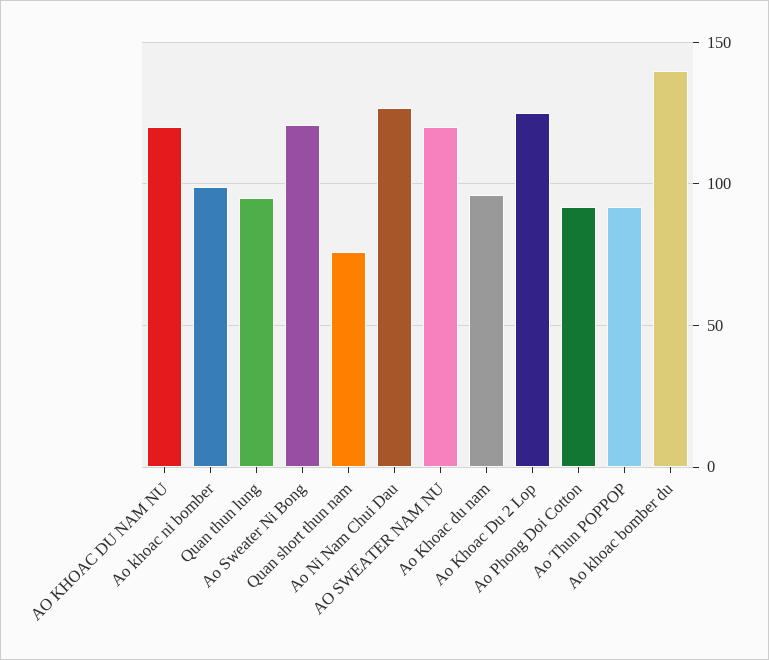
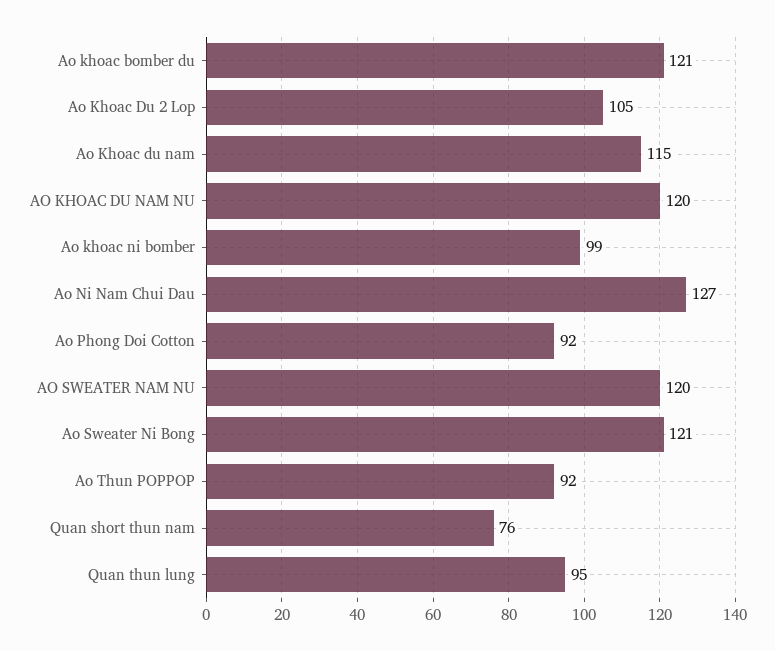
Ao Khoac du nam: 95 -> 115
Ao Khoac Du 2 Lop: 125 -> 105
Ao khoac bomber du: 140 -> 121

